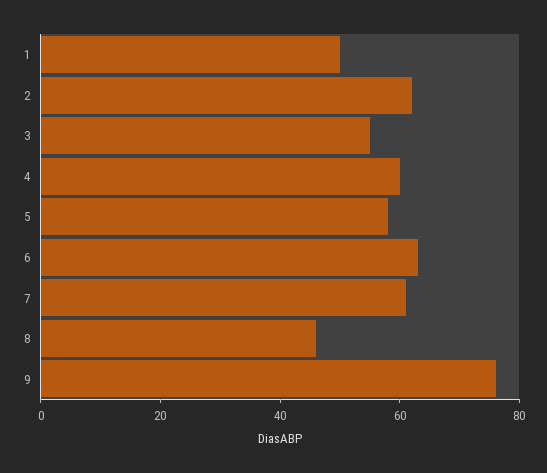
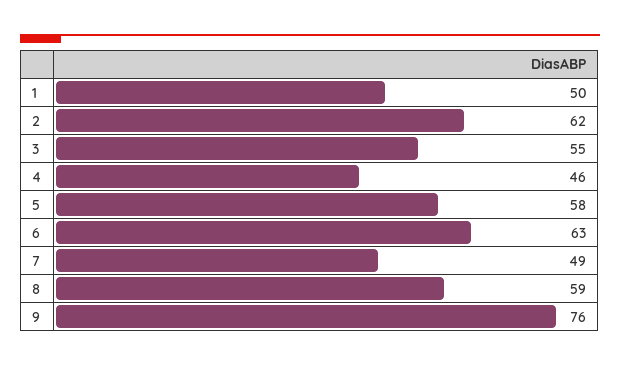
4: 60 -> 46
7: 60 -> 49
8: 45 -> 59

